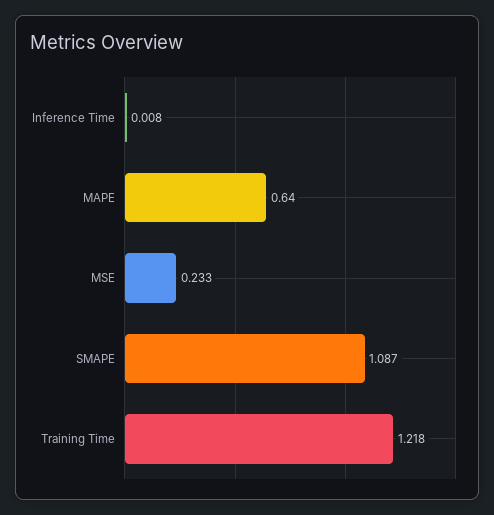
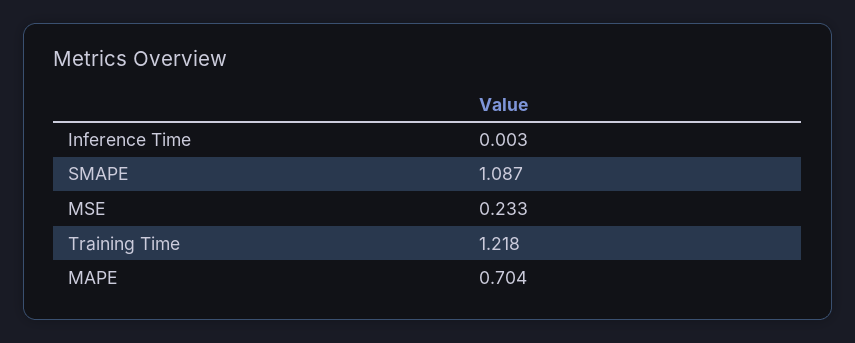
Inference Time: 0.008 -> 0.003
MAPE: 0.64 -> 0.704

